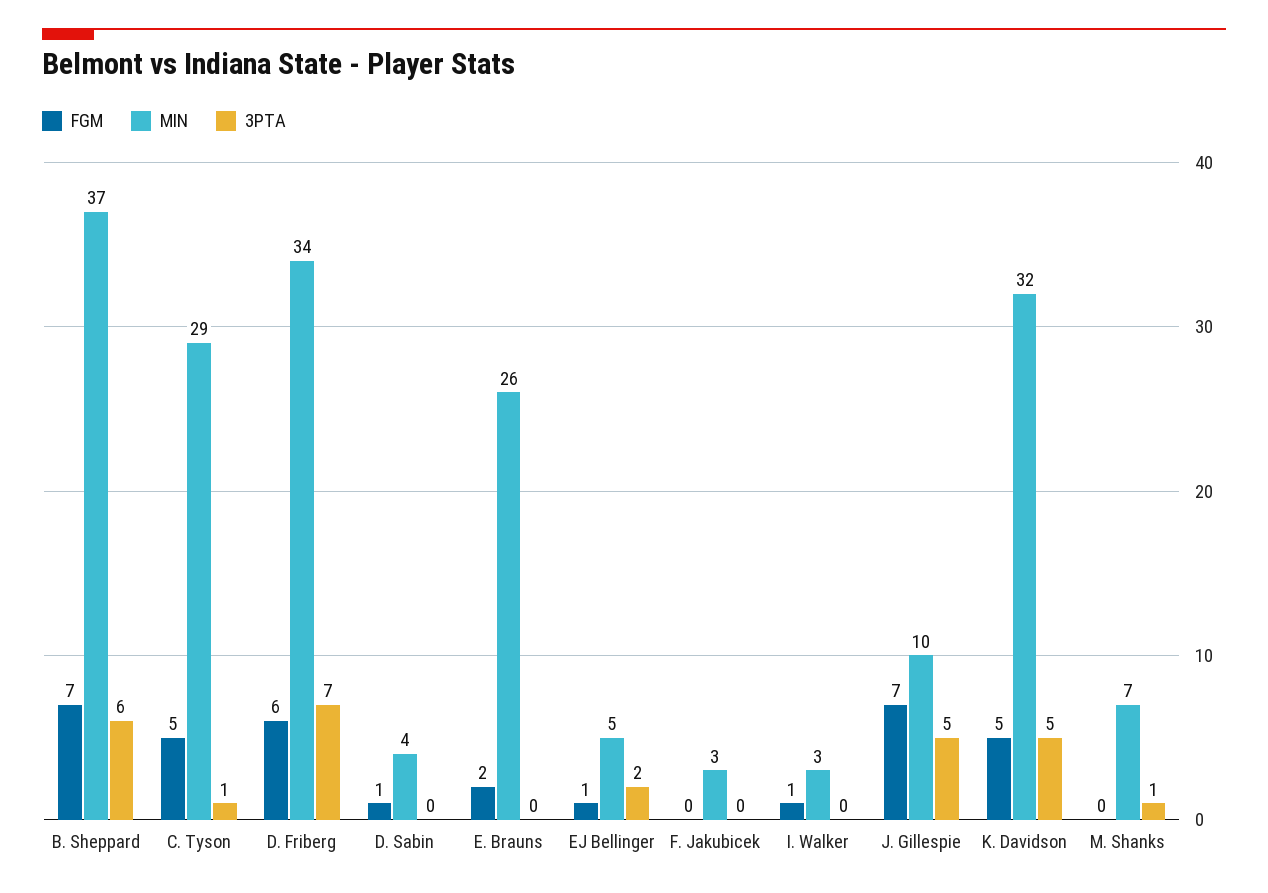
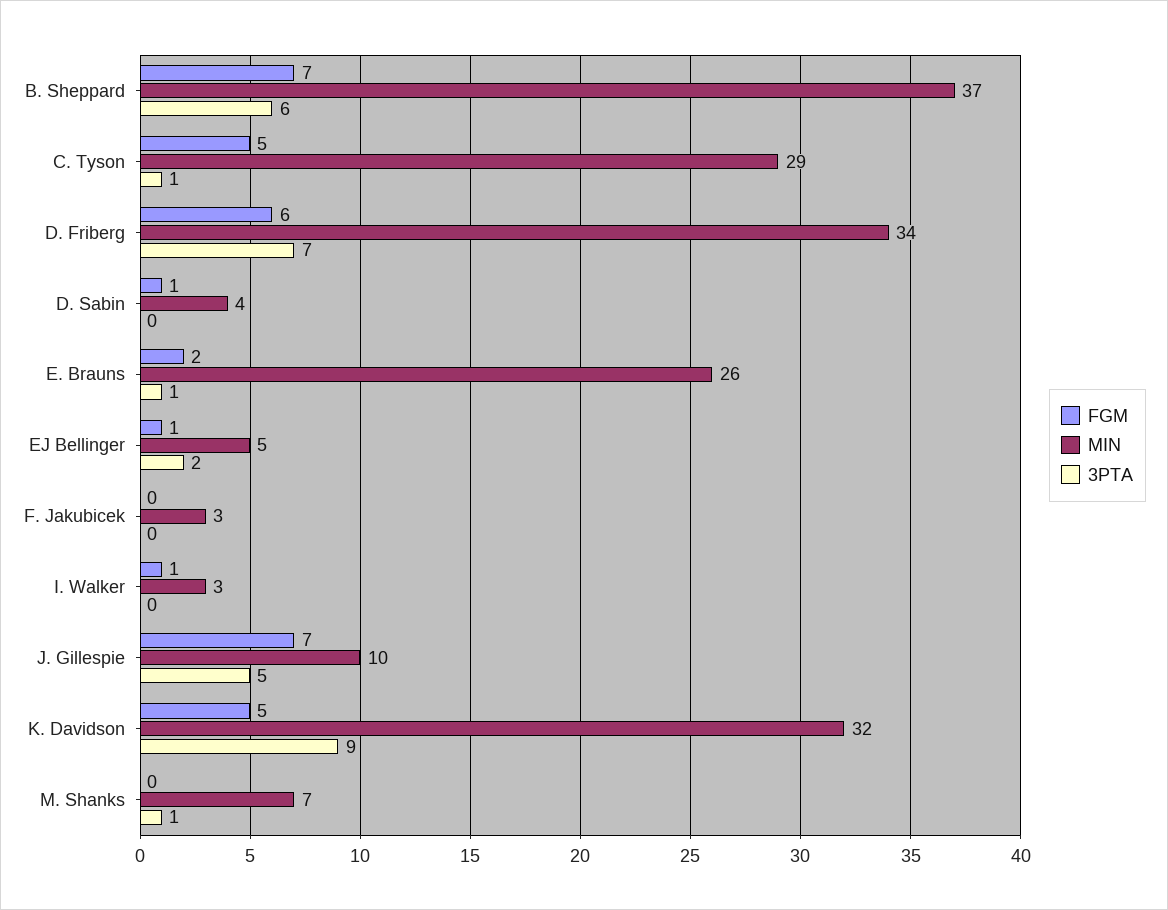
3PTA, E. Brauns: 0 -> 1
3PTA, K. Davidson: 5 -> 9

